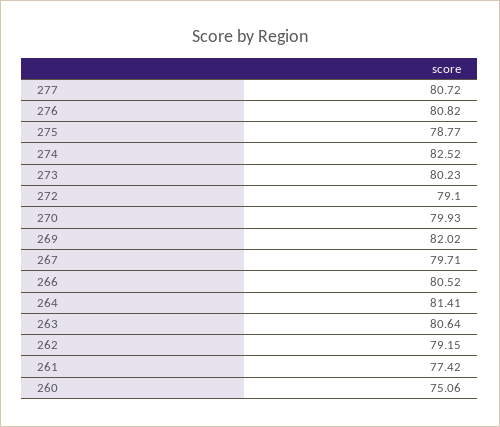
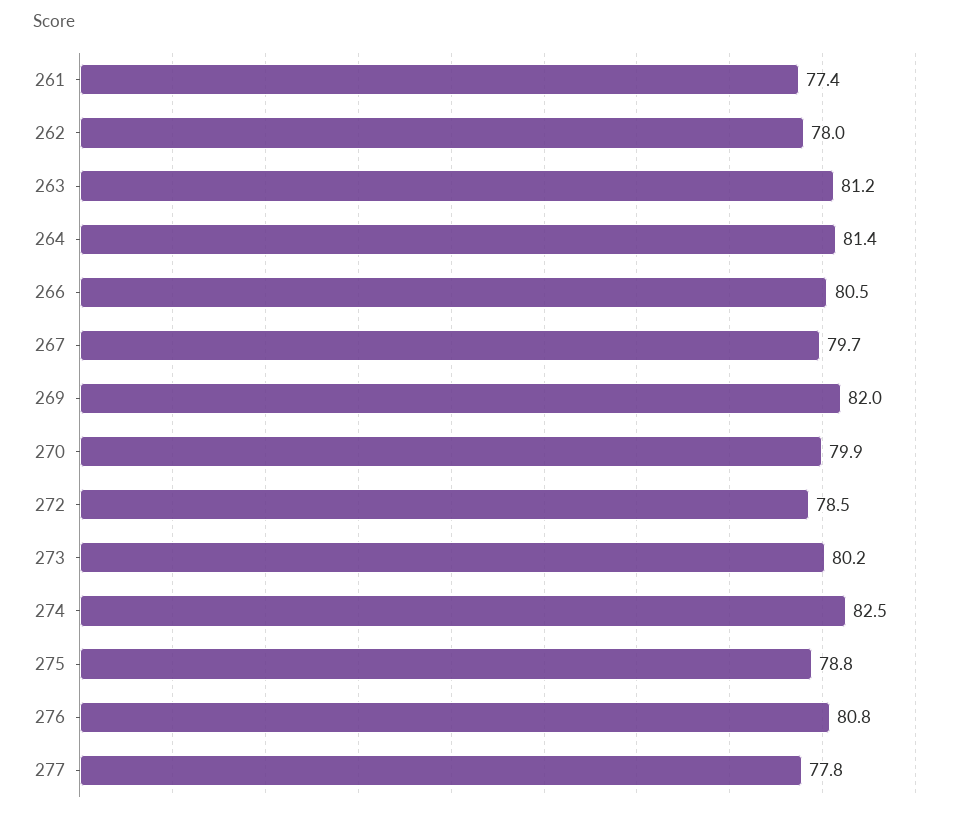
277: 80.72 -> 77.8
272: 79.1 -> 78.5
263: 80.64 -> 81.2
262: 79.15 -> 78
260: 75.06 -> none

